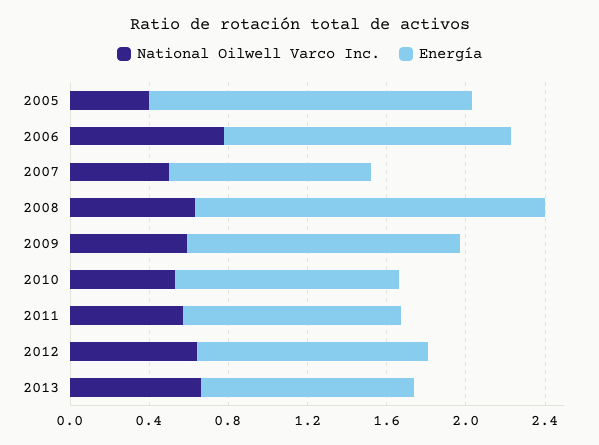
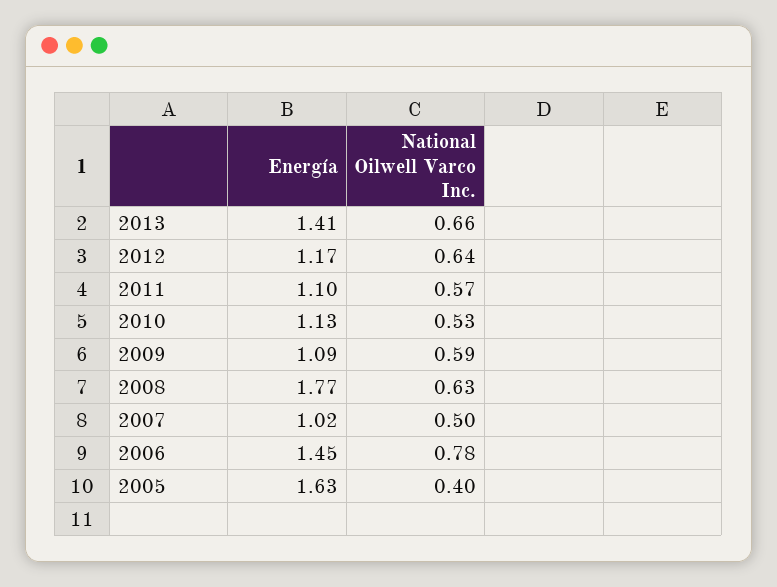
Energía, 2009: 1.4 -> 1.09
Energía, 2013: 1.1 -> 1.41

